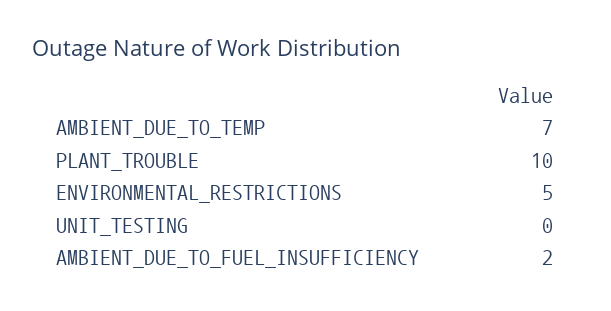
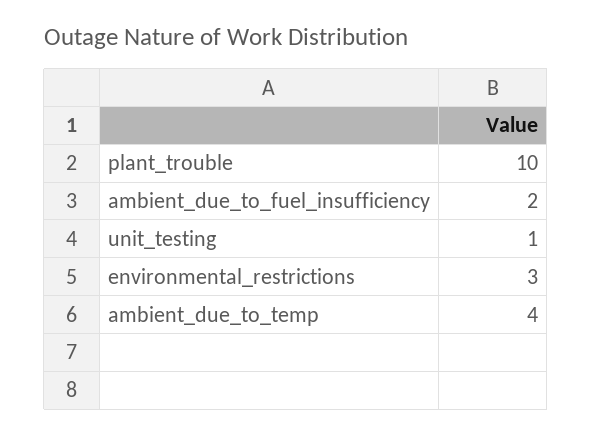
AMBIENT_DUE_TO_TEMP: 7 -> 4
ENVIRONMENTAL_RESTRICTIONS: 5 -> 3
UNIT_TESTING: 0 -> 1

